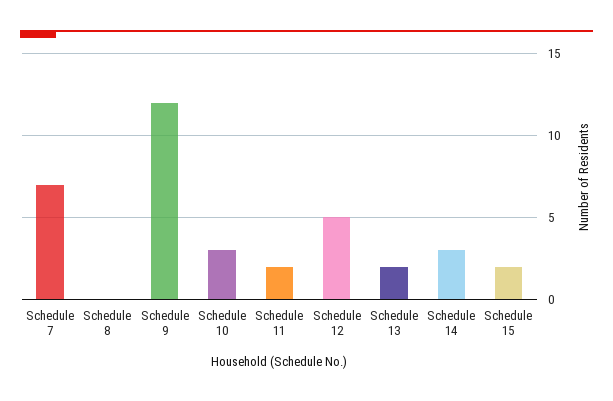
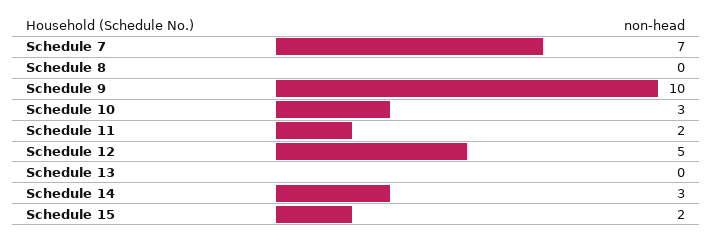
Schedule 9: 12 -> 10
Schedule 13: 2 -> 0

